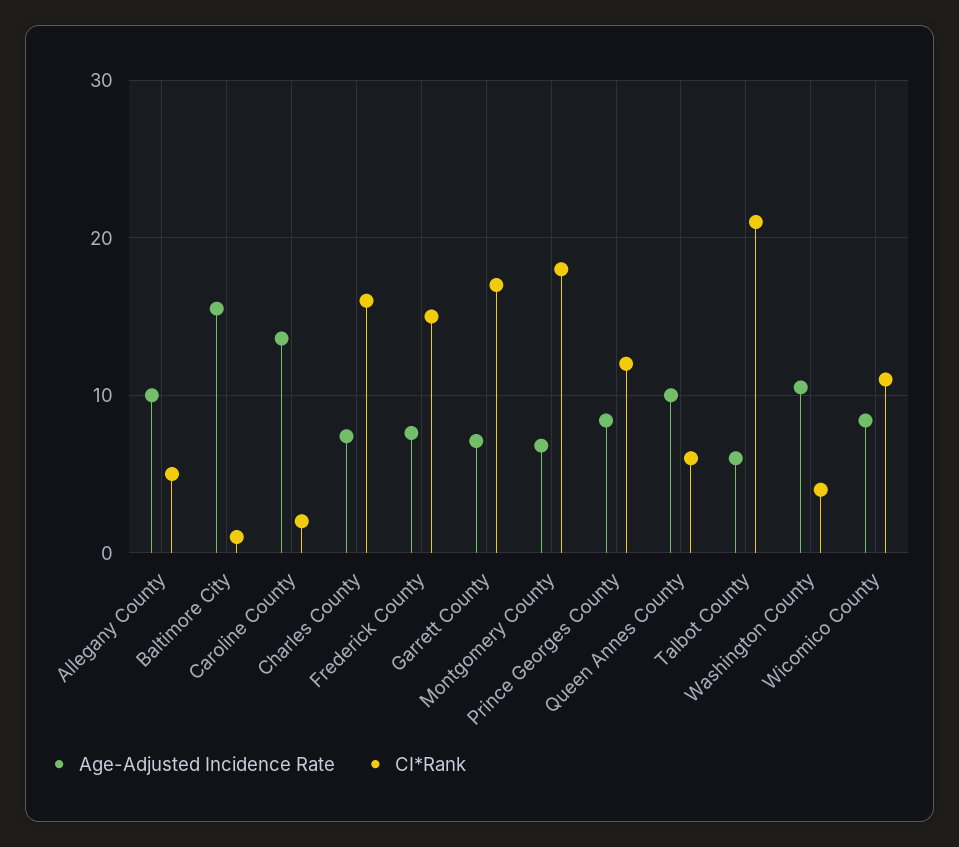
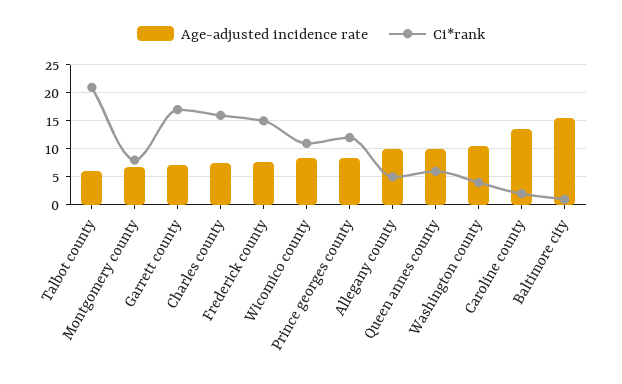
CI*Rank, Montgomery County: 18 -> 7.5

